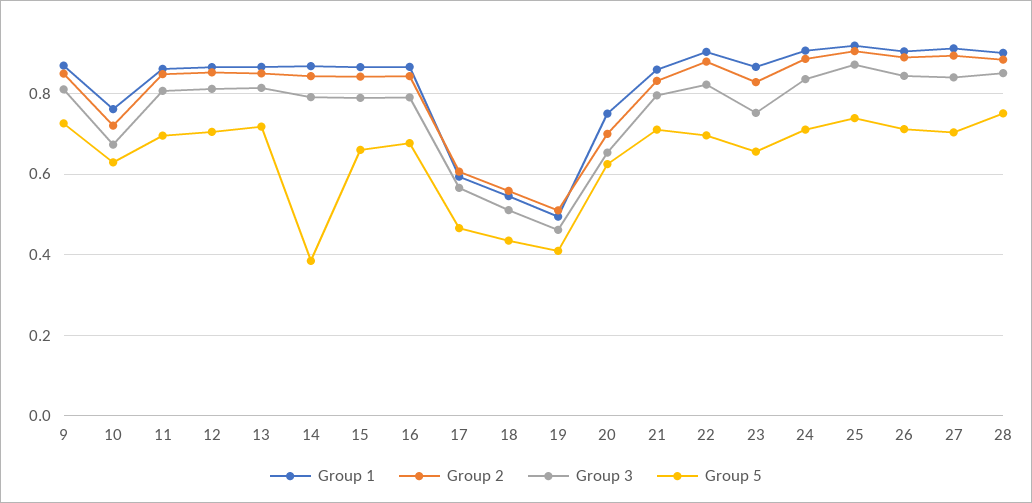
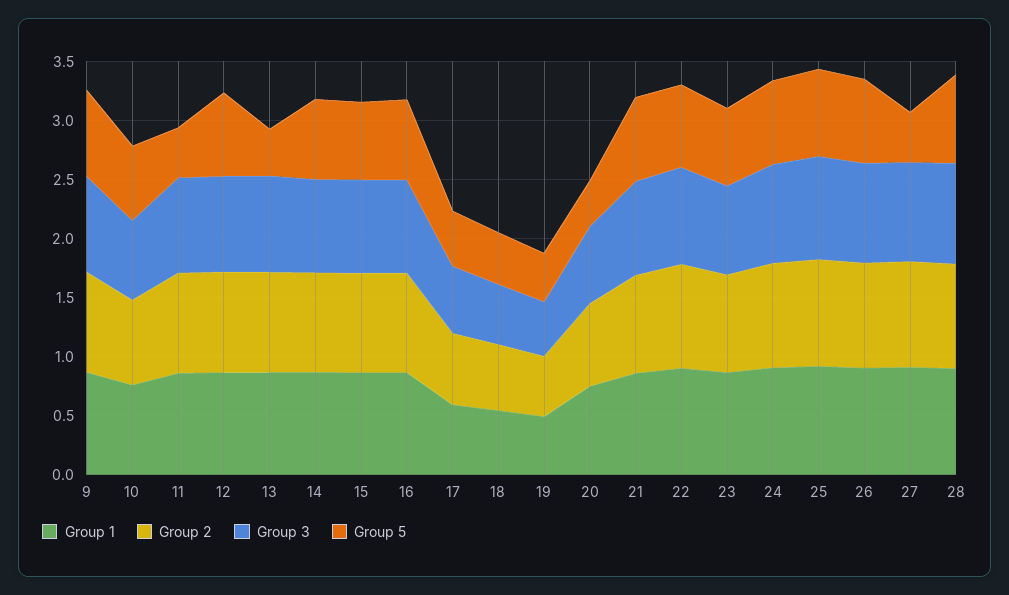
Group 5, 11: 0.7 -> 0.4
Group 5, 13: 0.72 -> 0.4
Group 5, 14: 0.38 -> 0.7
Group 5, 20: 0.62 -> 0.4
Group 5, 27: 0.7 -> 0.4

